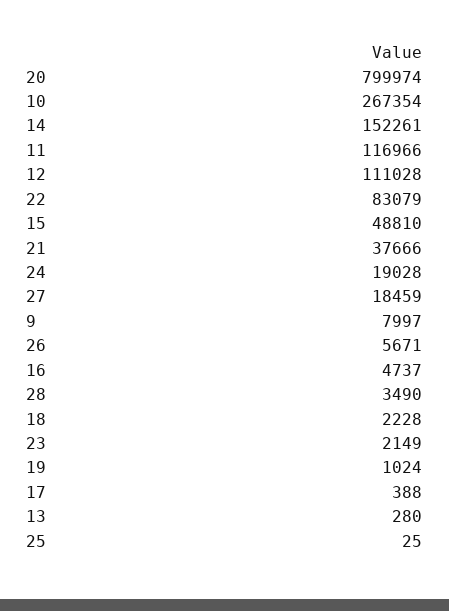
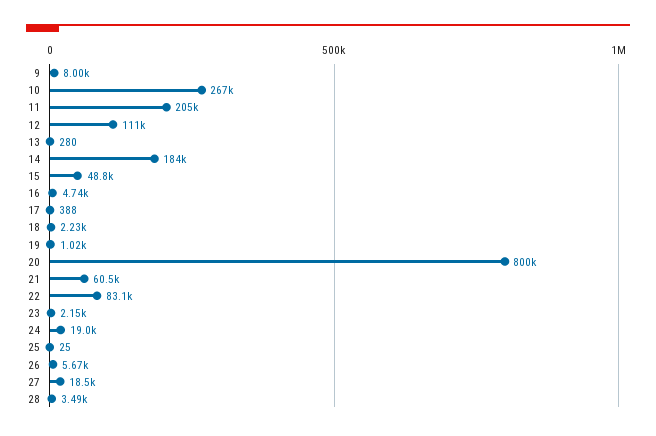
14: 152261 -> 184000
11: 116966 -> 205000
21: 37666 -> 60500

